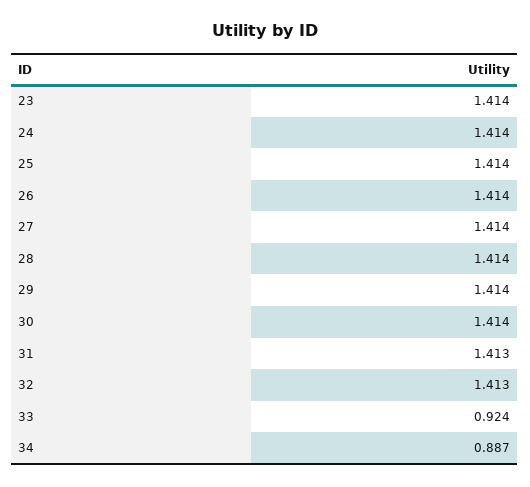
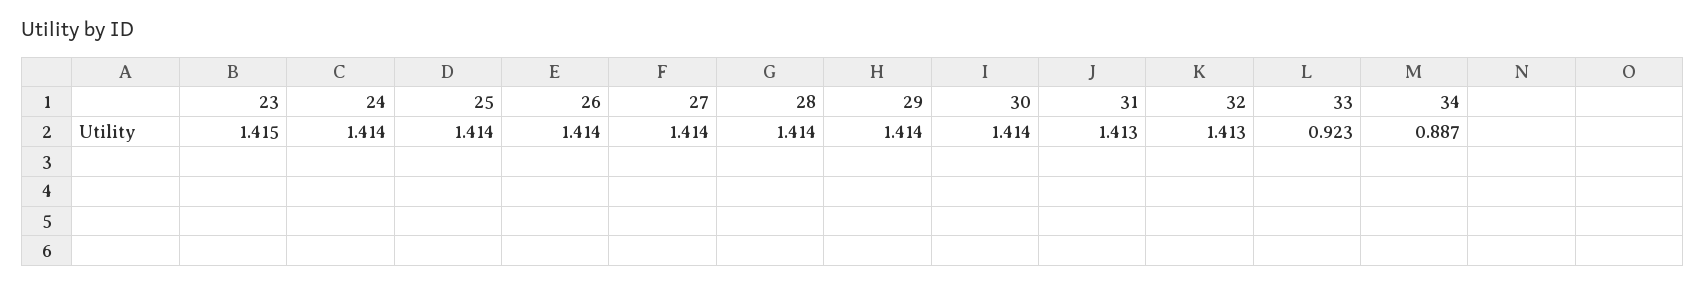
23: 1.414 -> 1.415
33: 0.924 -> 0.923

